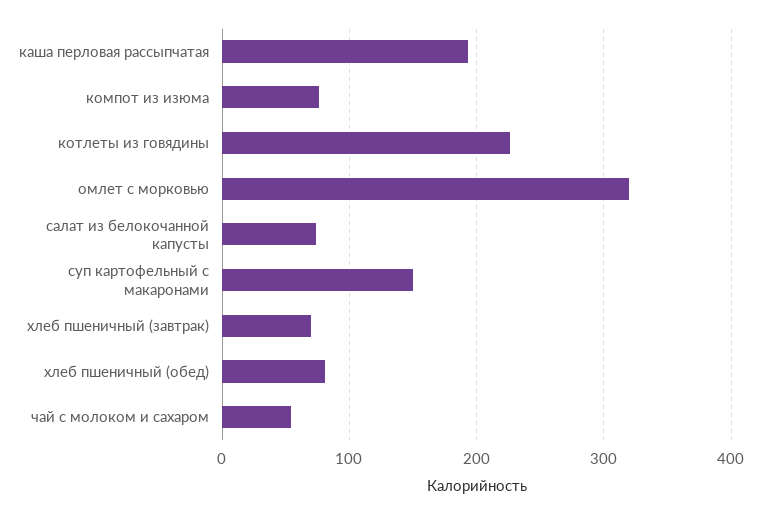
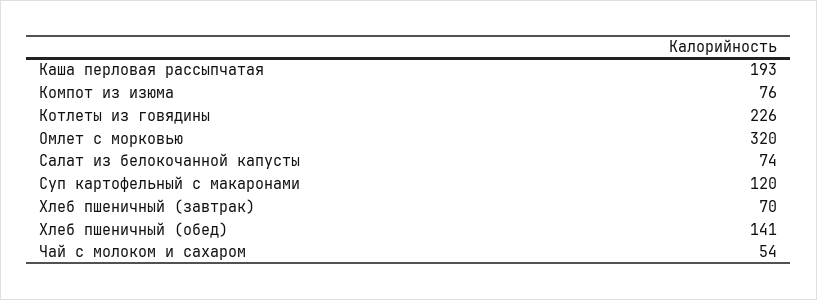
суп картофельный с макаронами: 150 -> 120
хлеб пшеничный (обед): 80 -> 141

